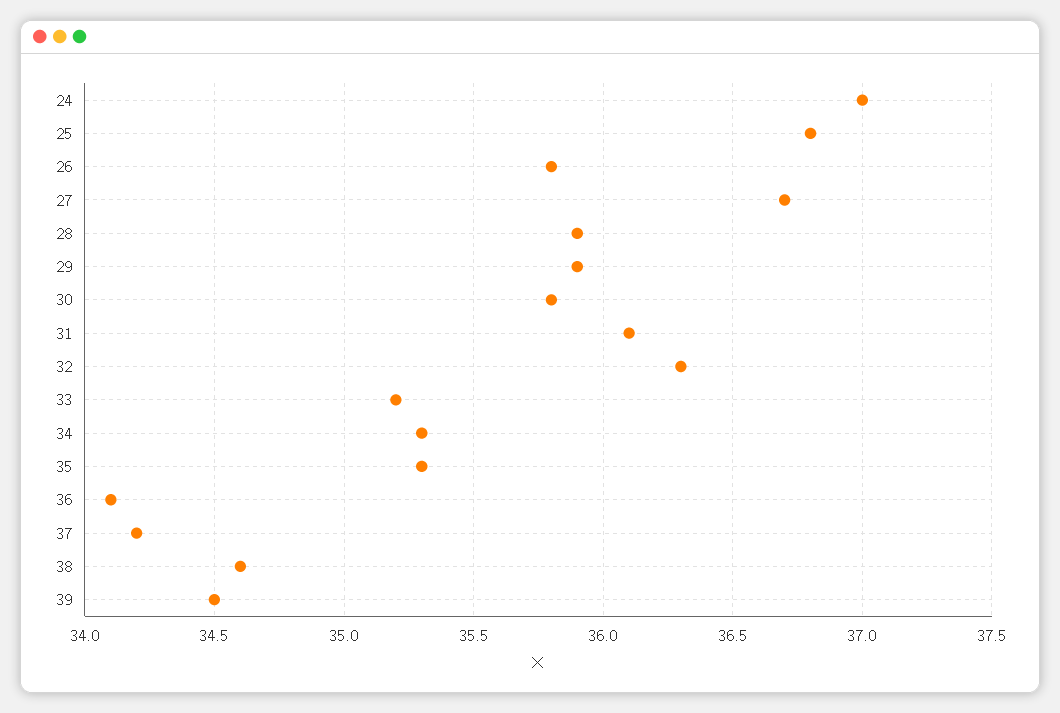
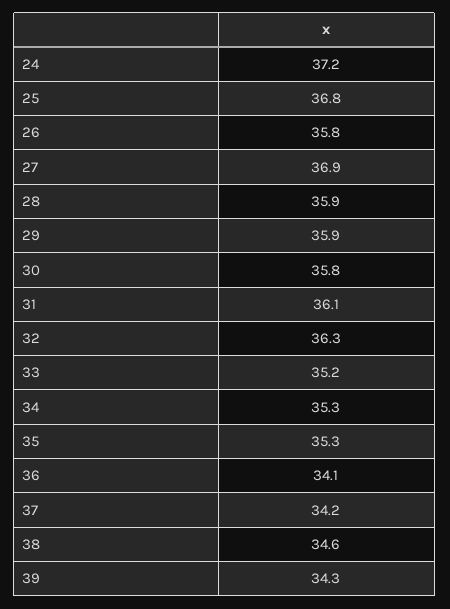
24: 37 -> 37.2
27: 36.7 -> 36.9
39: 34.5 -> 34.3

